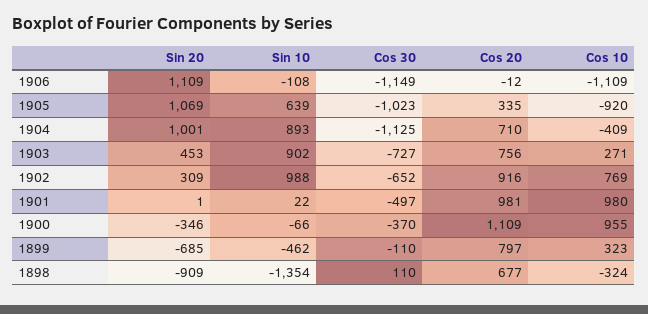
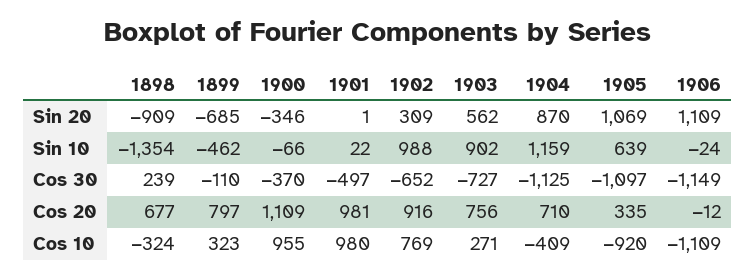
Sin 10, 1906: -108 -> -24
Cos 30, 1905: -1023 -> -1097
Sin 20, 1904: 1001 -> 870
Sin 10, 1904: 893 -> 1159
Sin 20, 1903: 453 -> 562
Cos 30, 1898: 110 -> 239

